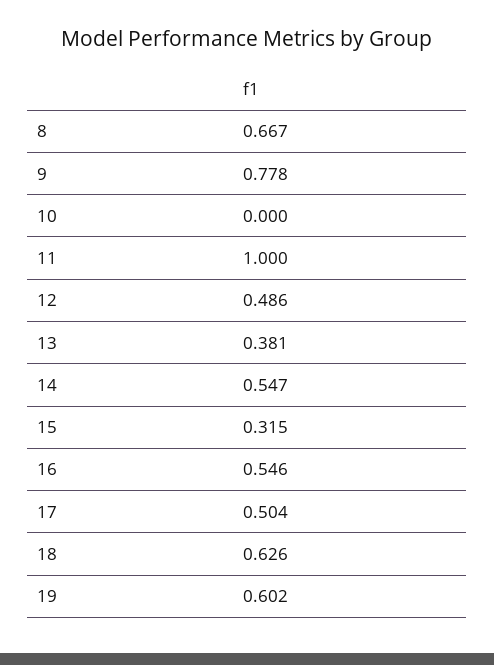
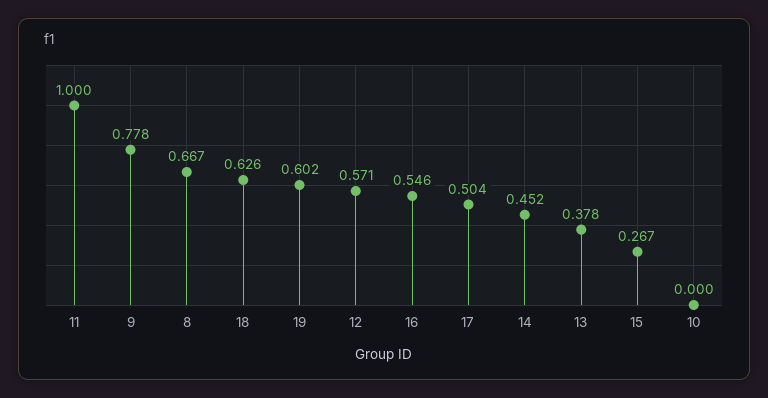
12: 0.486 -> 0.571
13: 0.381 -> 0.378
14: 0.547 -> 0.452
15: 0.315 -> 0.267

